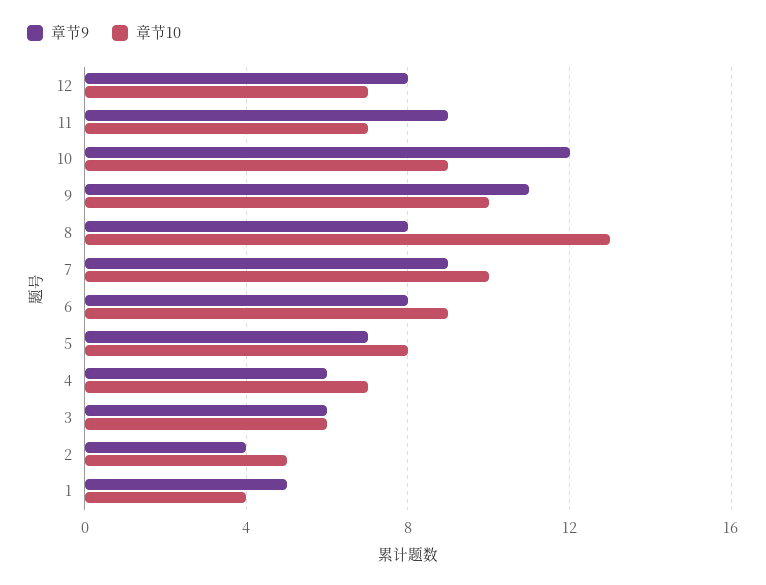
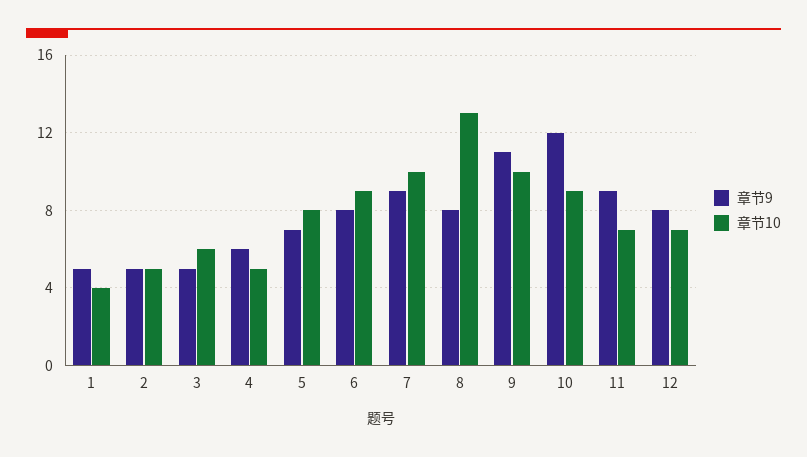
章节10, 4: 7 -> 5
章节9, 3: 6 -> 5
章节9, 2: 4 -> 5

